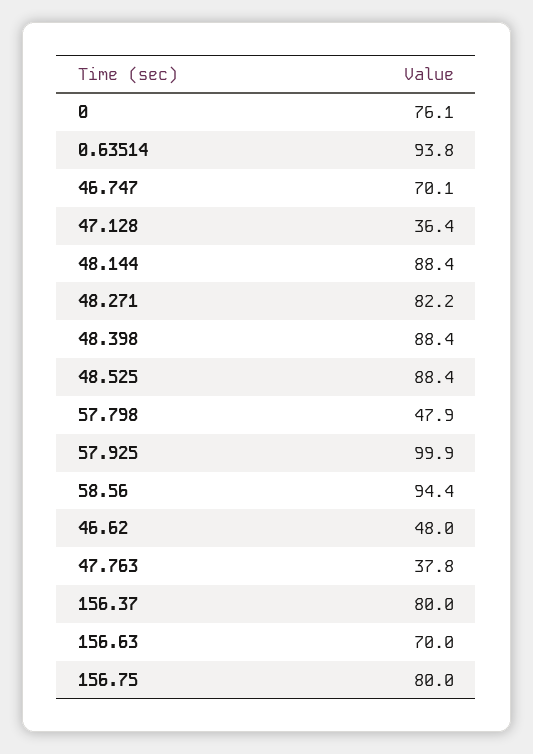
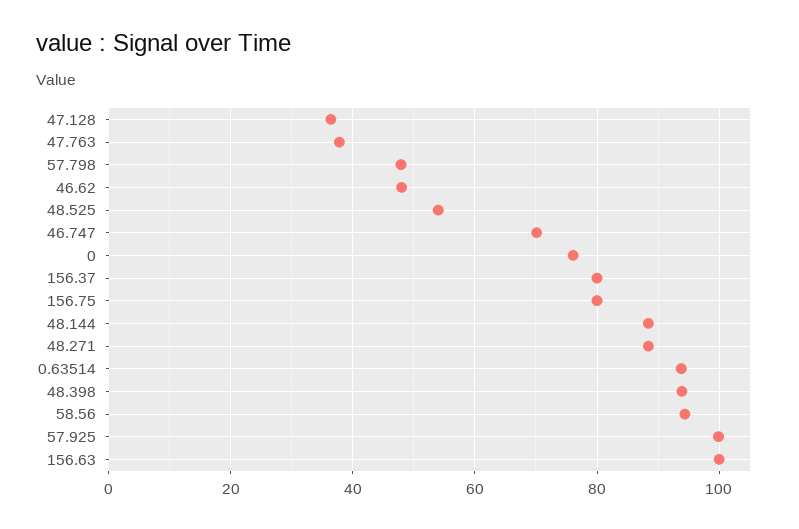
48.271: 82.2 -> 88
48.398: 88.4 -> 94
48.525: 88.4 -> 54
156.63: 70 -> 100

